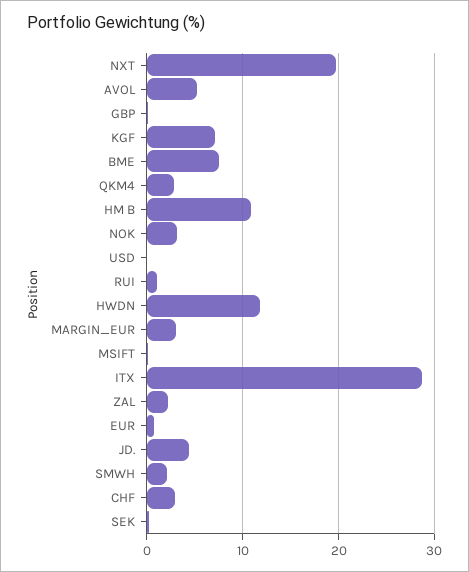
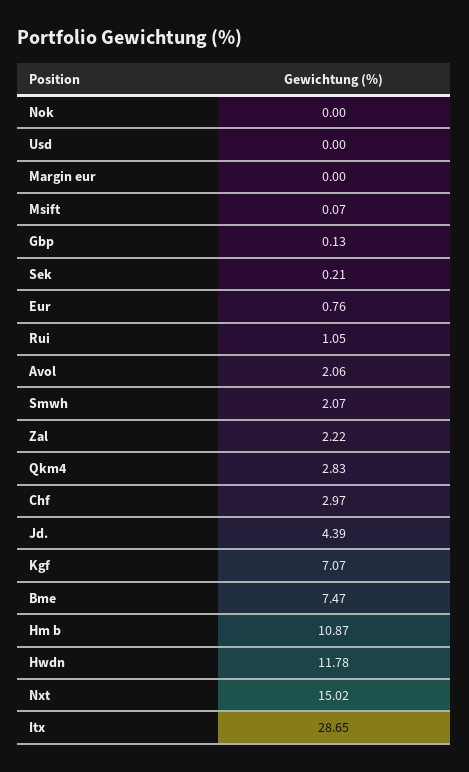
NXT: 20 -> 15.02
AVOL: 5 -> 2.06
NOK: 3 -> 0
MARGIN_EUR: 3 -> 0

